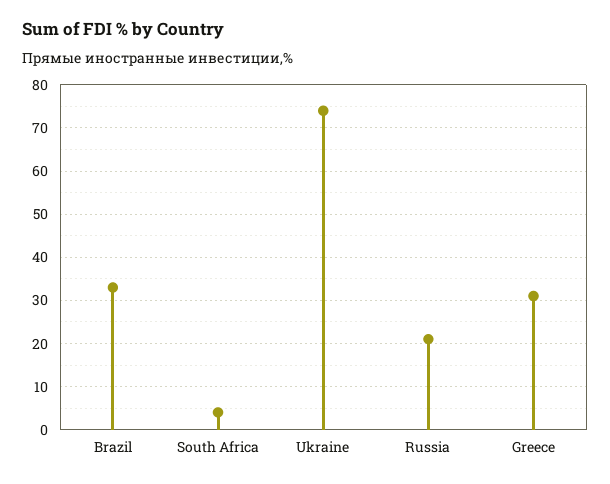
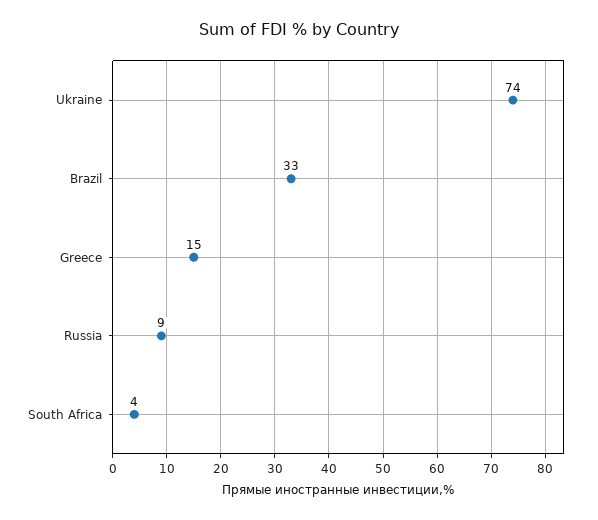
Russia: 20 -> 9
Greece: 30 -> 15

